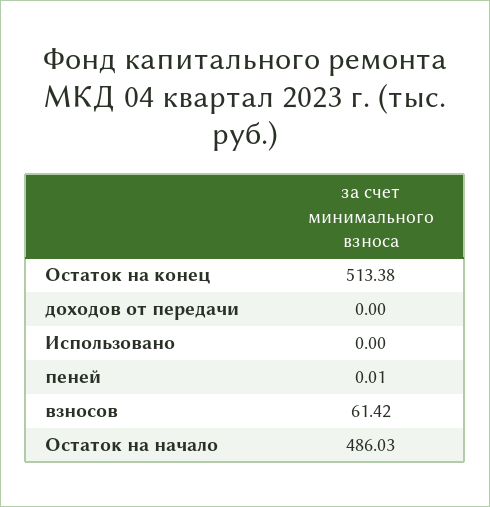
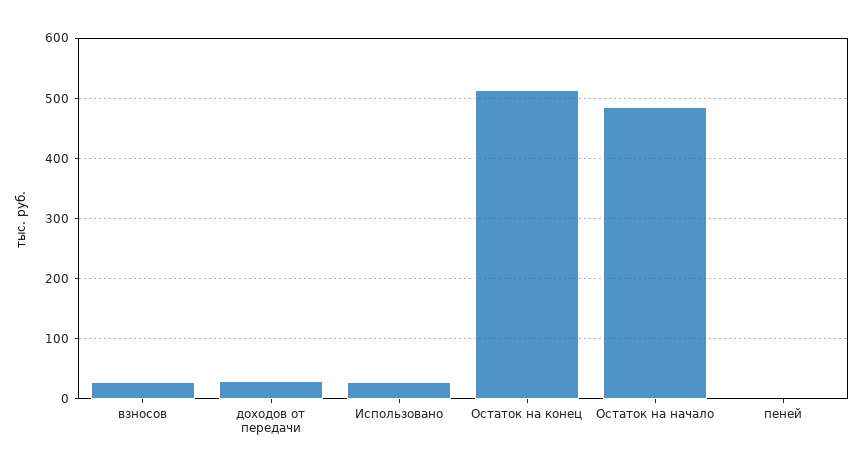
доходов от передачи: 0 -> 30
Использовано: 0 -> 30
взносов: 61.42 -> 30

